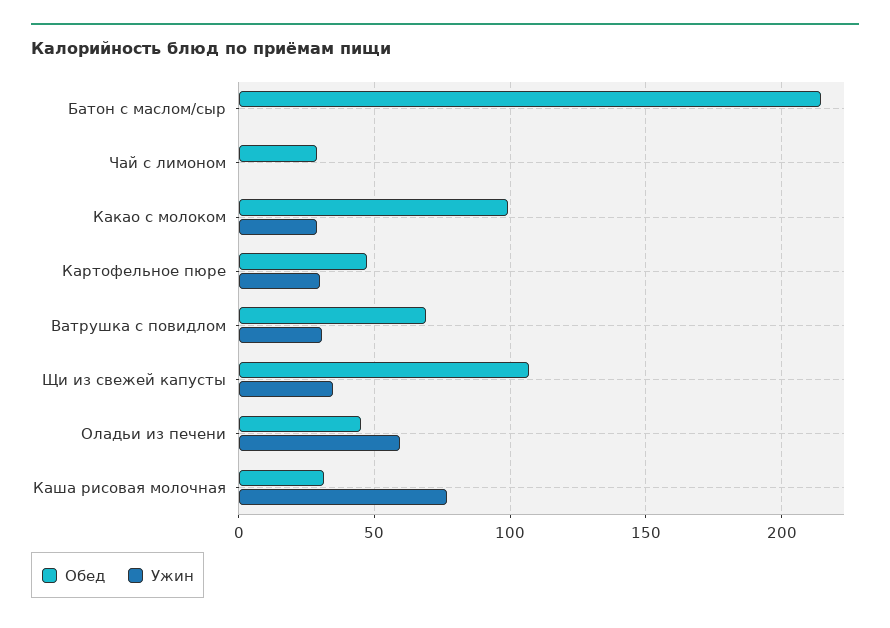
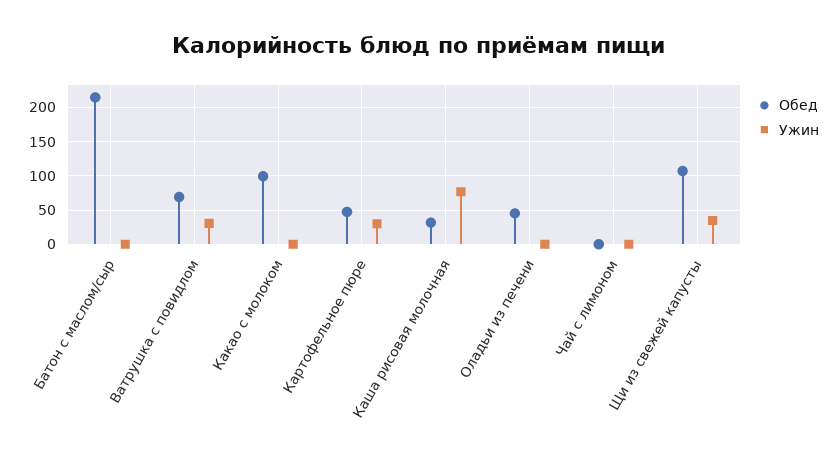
Обед, Чай с лимоном: 30 -> 0
Ужин, Какао с молоком: 30 -> 0
Ужин, Оладьи из печени: 60 -> 0

